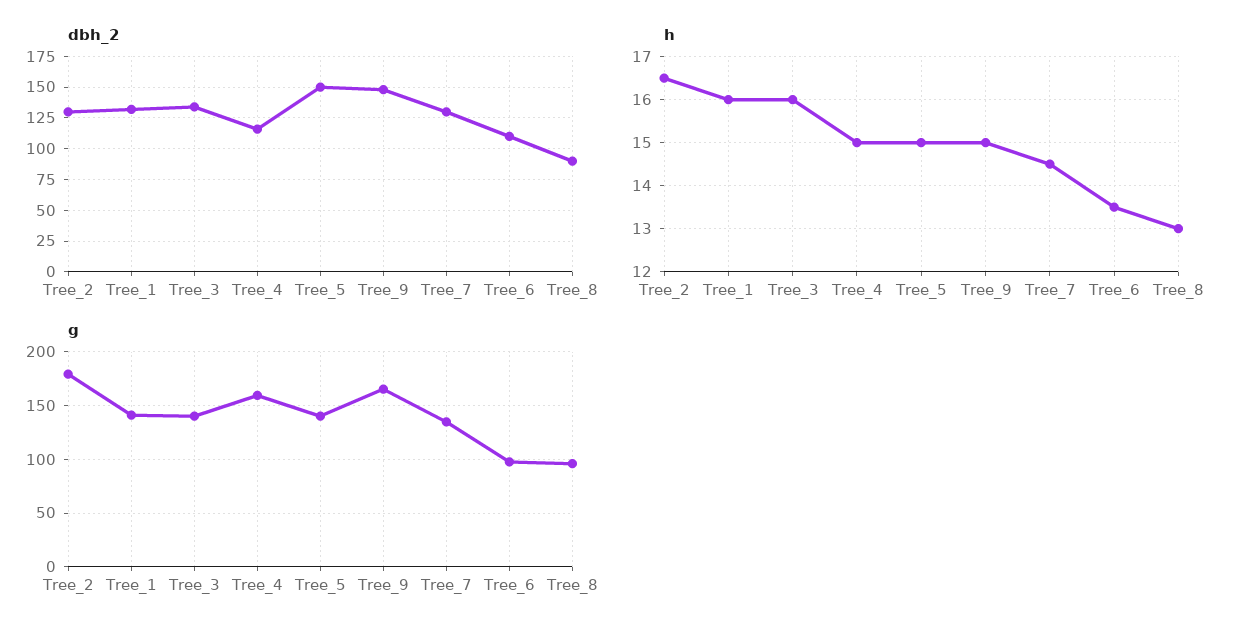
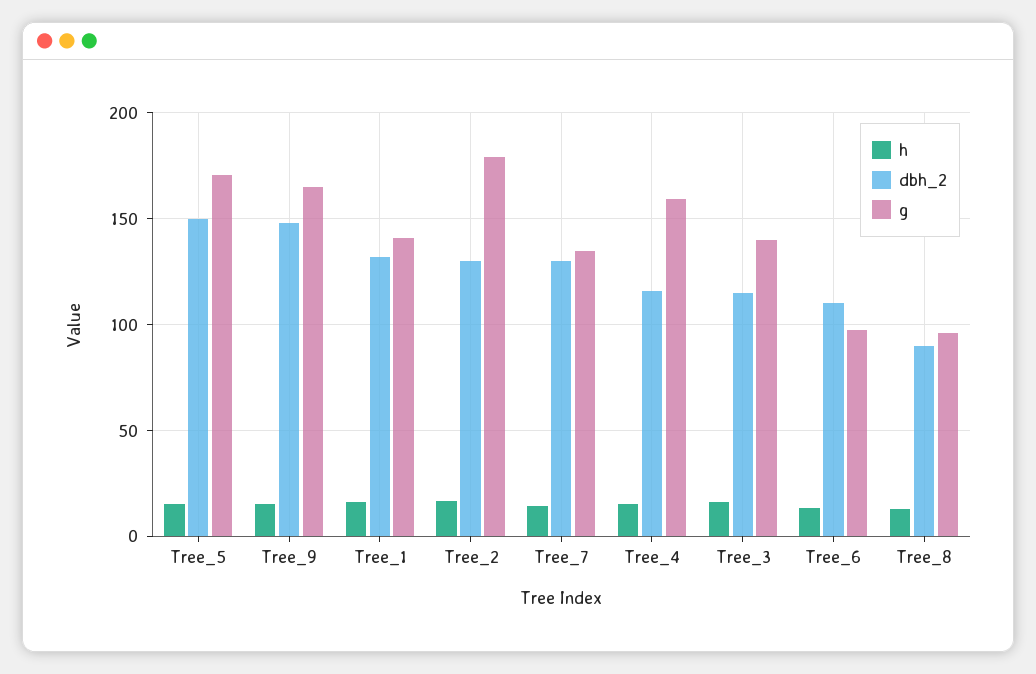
dbh_2, Tree_3: 135 -> 115
g, Tree_5: 140 -> 170

